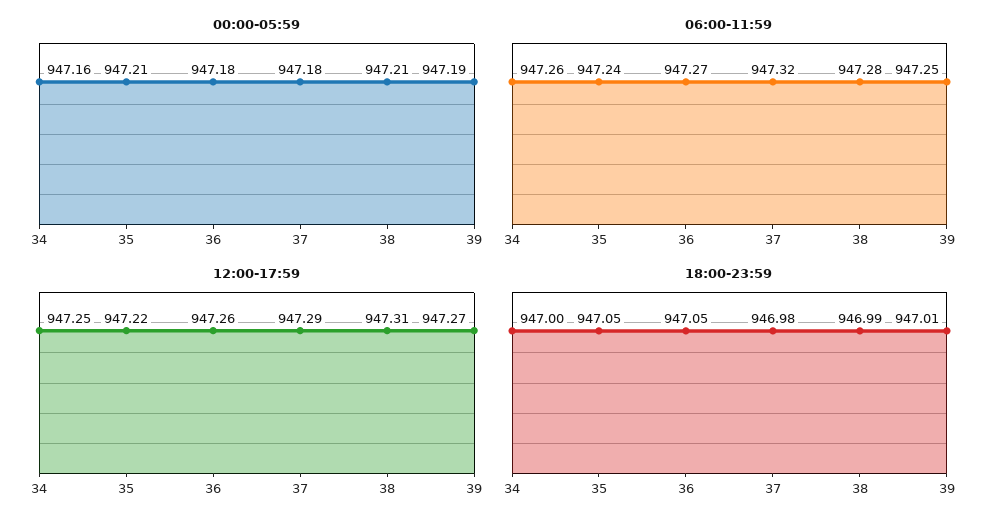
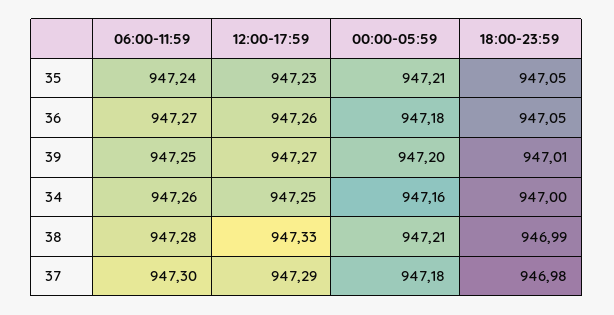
00:00-05:59, 39: 947.19 -> 947.2
06:00-11:59, 37: 947.32 -> 947.3
12:00-17:59, 35: 947.22 -> 947.23
12:00-17:59, 38: 947.31 -> 947.33

